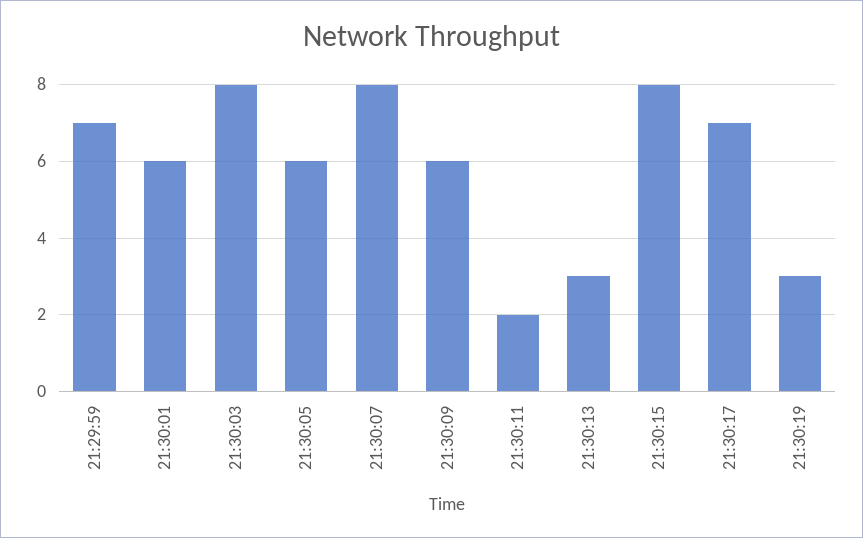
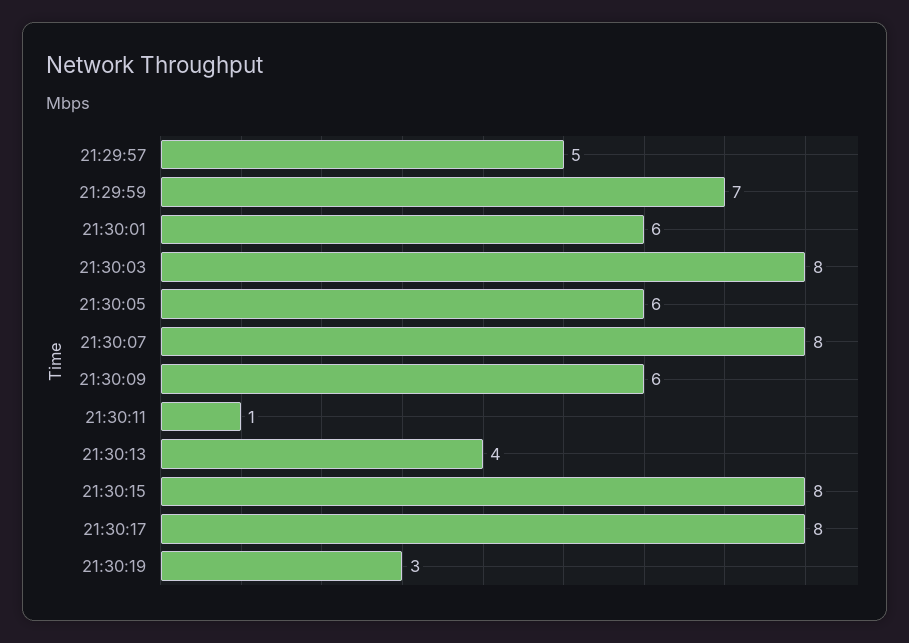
21:30:11: 2 -> 1
21:30:13: 3 -> 4
21:30:17: 7 -> 8
21:29:57: none -> 5

